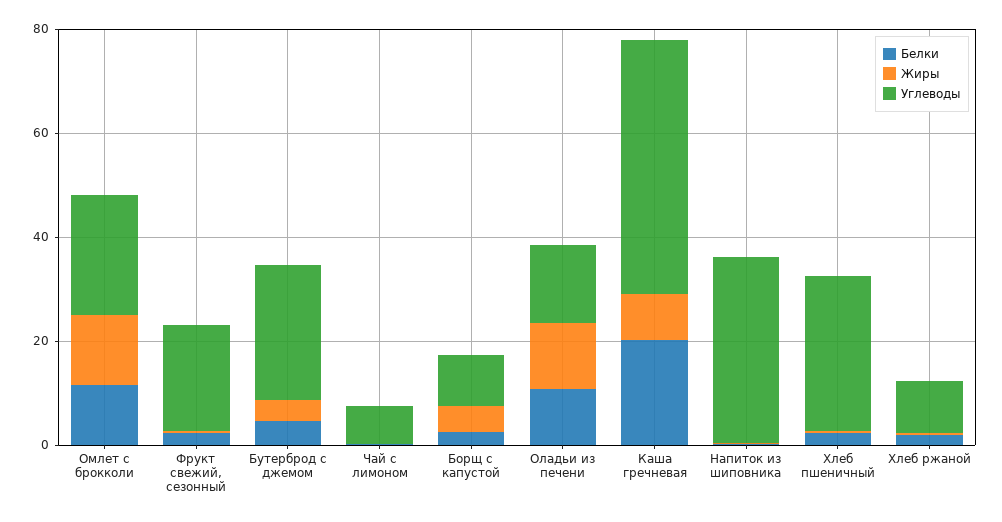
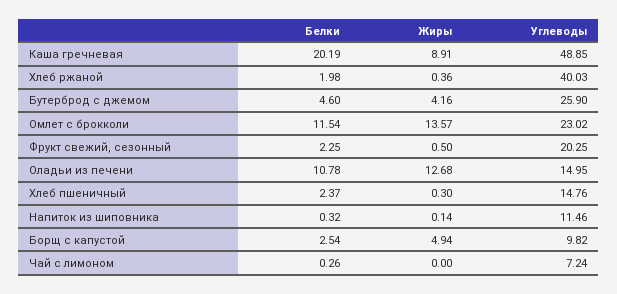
Углеводы, Напиток из шиповника: 35 -> 11.46
Углеводы, Хлеб пшеничный: 30 -> 14.76
Углеводы, Хлеб ржаной: 10 -> 40.03

